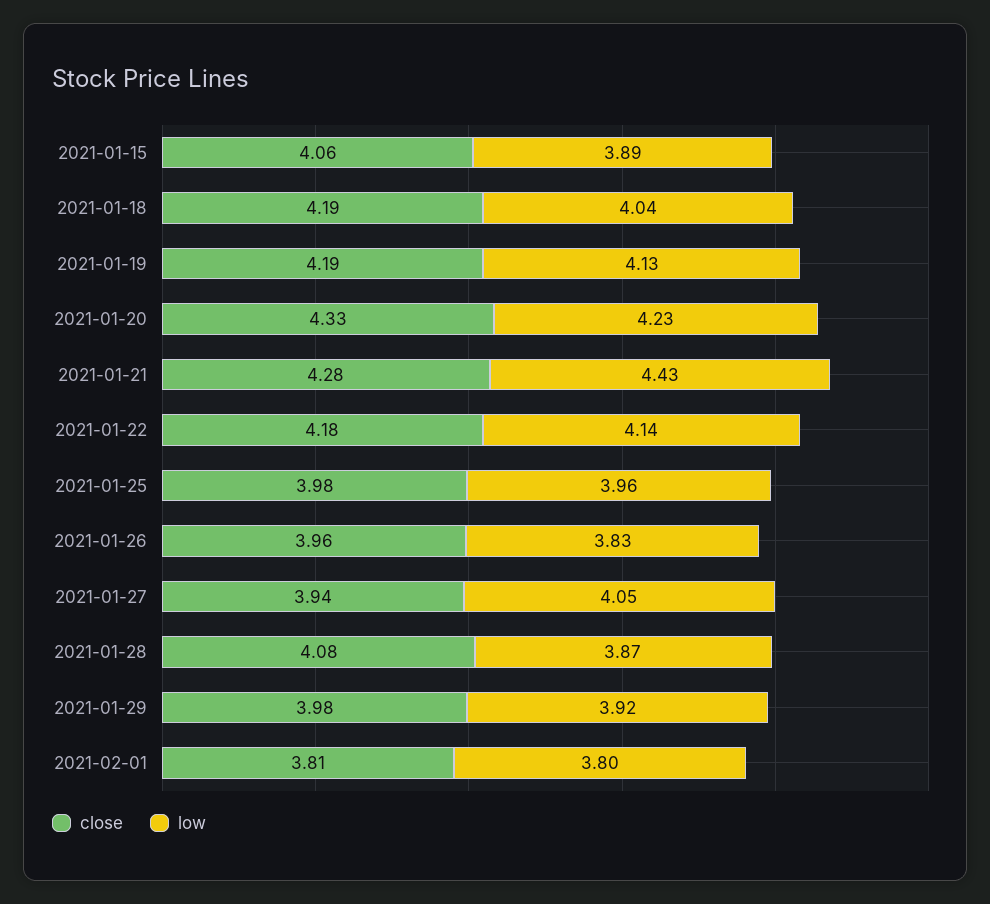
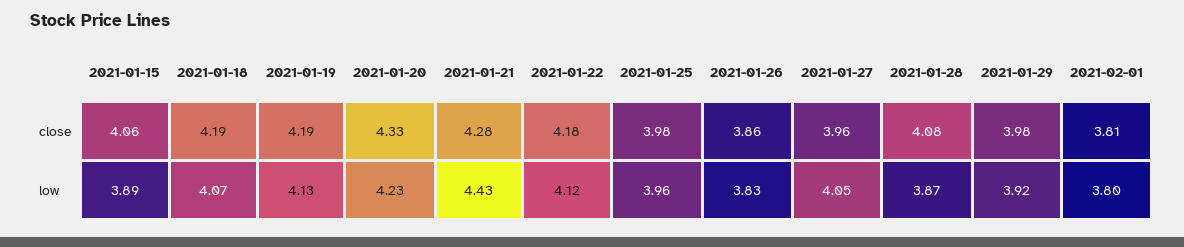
low, 2021-01-18: 4.04 -> 4.07
low, 2021-01-22: 4.14 -> 4.12
close, 2021-01-26: 3.96 -> 3.86
close, 2021-01-27: 3.94 -> 3.96

